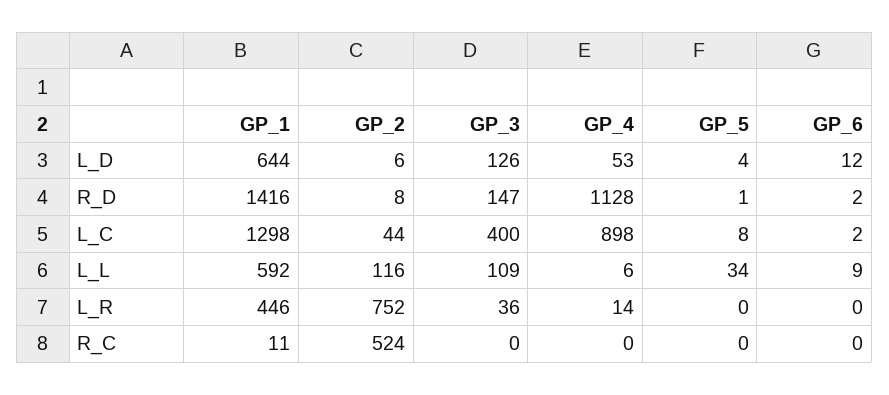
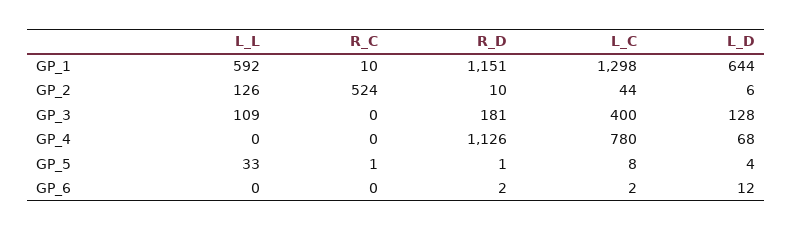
GP_3, L_D: 126 -> 128
GP_4, L_D: 53 -> 68
GP_1, R_D: 1416 -> 1151
GP_2, R_D: 8 -> 10
GP_3, R_D: 147 -> 181
GP_4, R_D: 1128 -> 1126
GP_4, L_C: 898 -> 780
GP_2, L_L: 116 -> 126
GP_4, L_L: 6 -> 0
GP_5, L_L: 34 -> 33
GP_6, L_L: 9 -> 0
GP_1, L_R: 446 -> none
GP_2, L_R: 752 -> none
GP_3, L_R: 36 -> none
GP_4, L_R: 14 -> none
GP_5, L_R: 0 -> none
GP_6, L_R: 0 -> none
GP_1, R_C: 11 -> 10
GP_5, R_C: 0 -> 1

